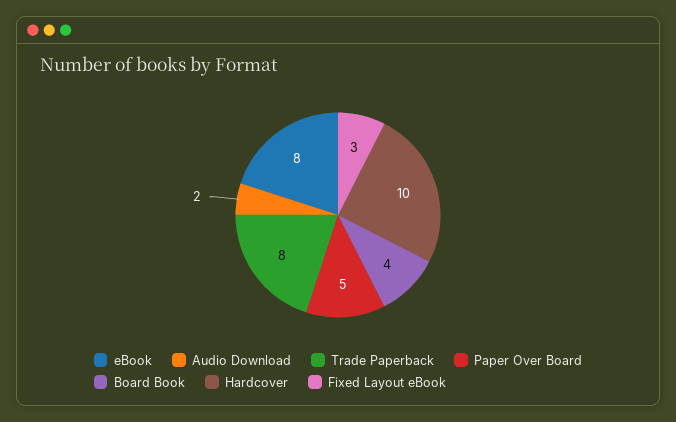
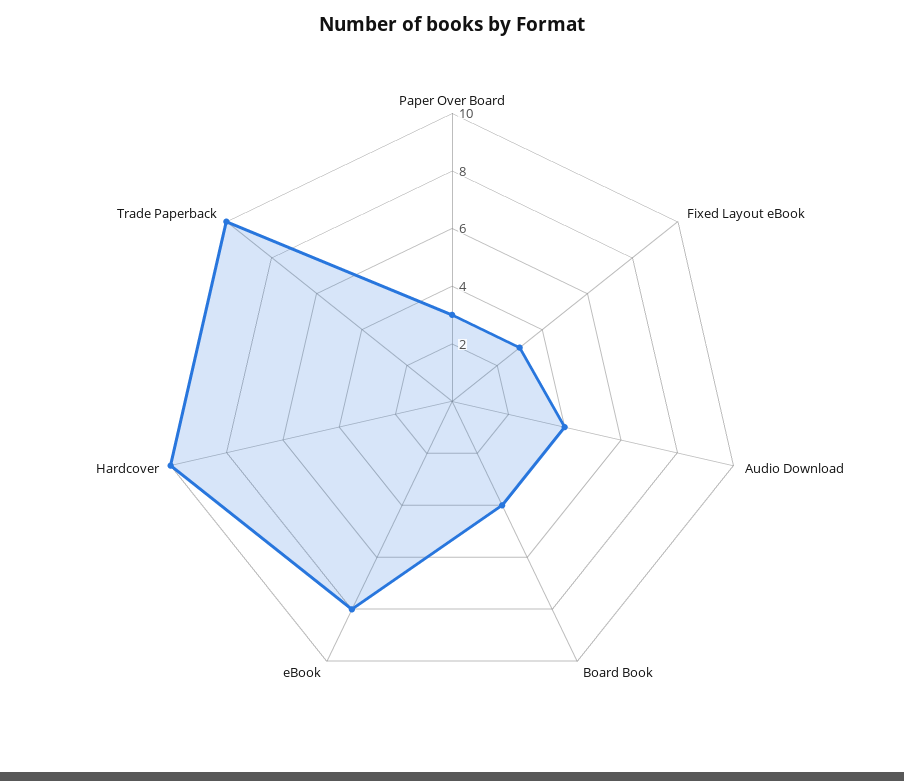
Audio Download: 2 -> 4
Trade Paperback: 8 -> 10
Paper Over Board: 5 -> 3

